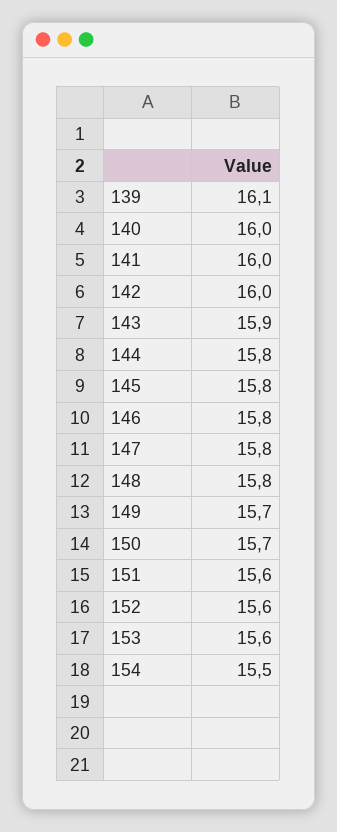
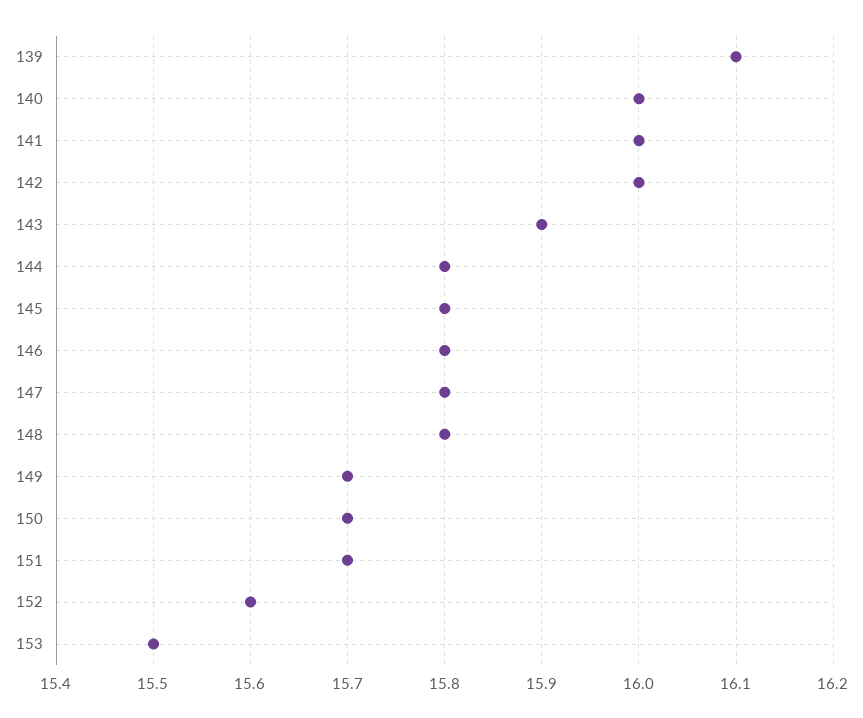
151: 15.6 -> 15.7
153: 15.6 -> 15.5
154: 15.5 -> none

